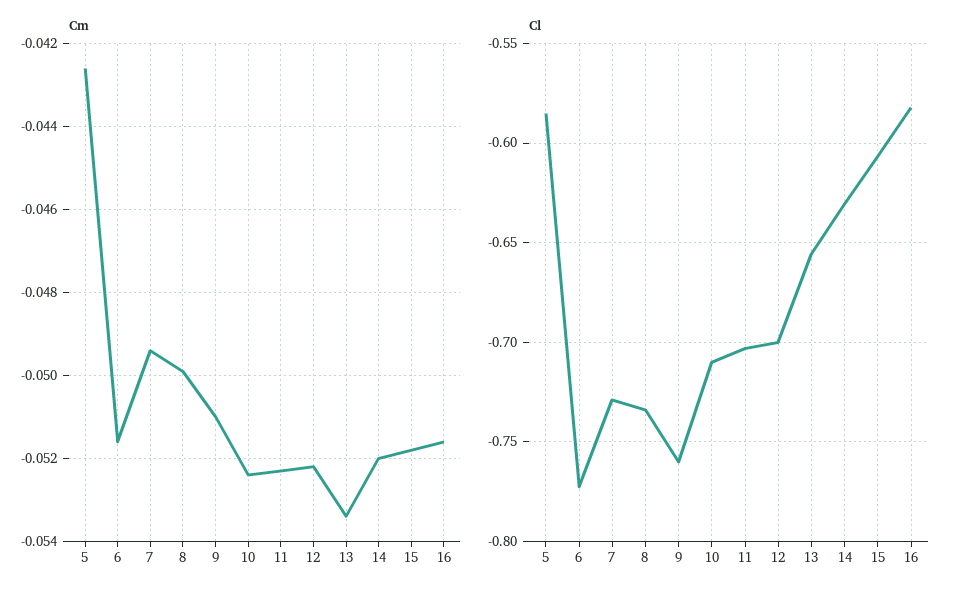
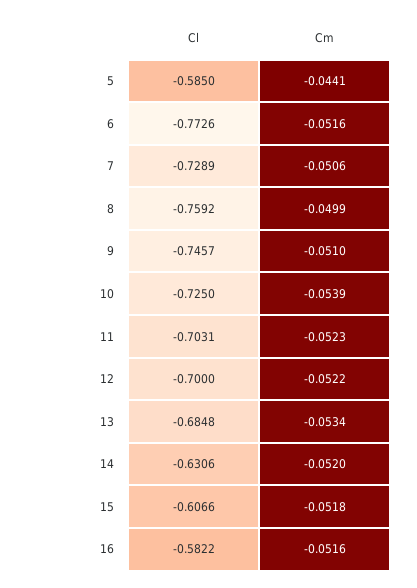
Cm, 5: -0.0425 -> -0.0441
Cm, 7: -0.0495 -> -0.0506
Cm, 10: -0.0525 -> -0.0539
Cl, 8: -0.735 -> -0.7592
Cl, 9: -0.76 -> -0.7457
Cl, 10: -0.71 -> -0.725
Cl, 13: -0.655 -> -0.6848

